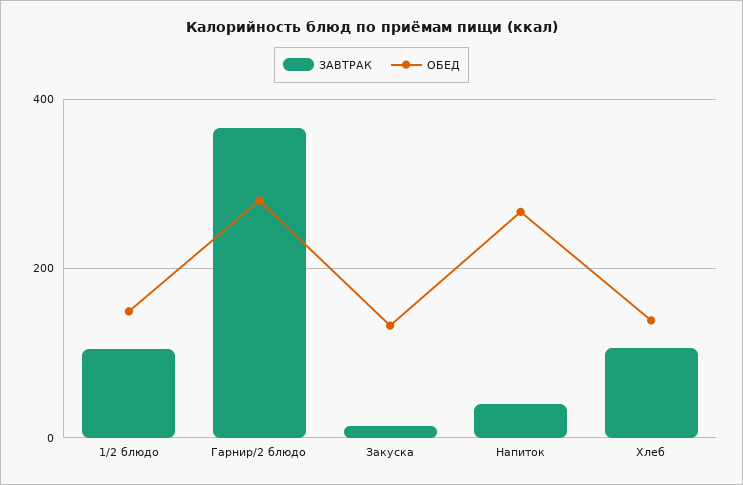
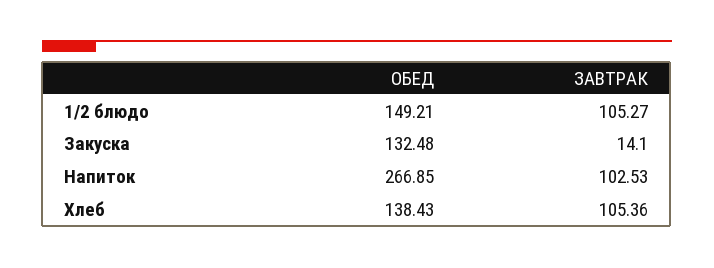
ЗАВТРАК, Гарнир/2 блюдо: 360 -> none
ОБЕД, Гарнир/2 блюдо: 280 -> none
ЗАВТРАК, Напиток: 40 -> 102.53

